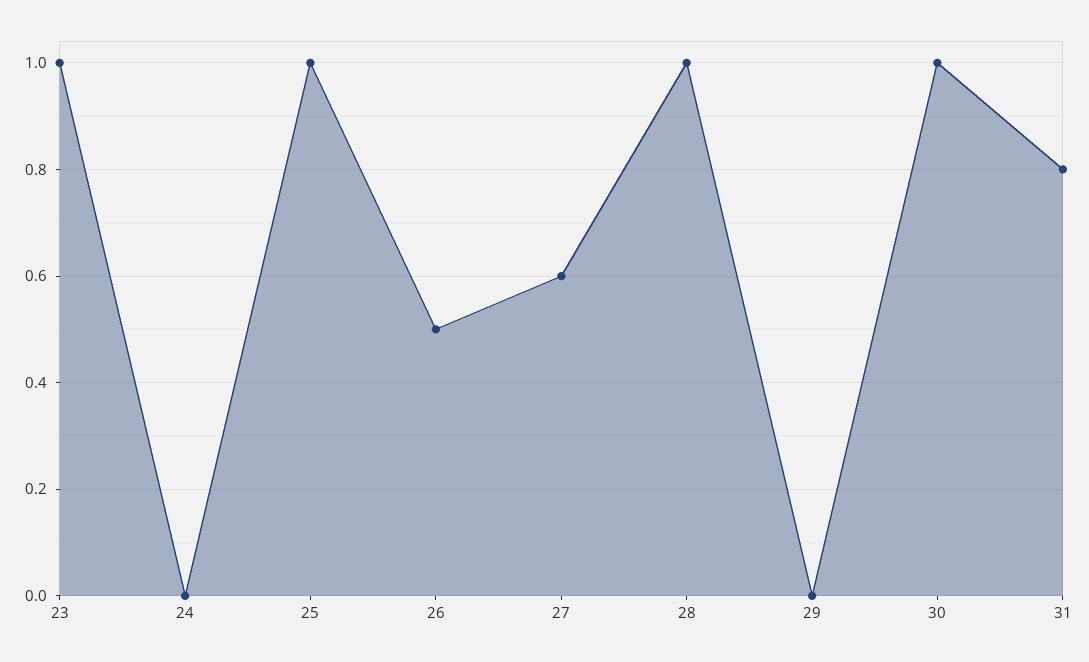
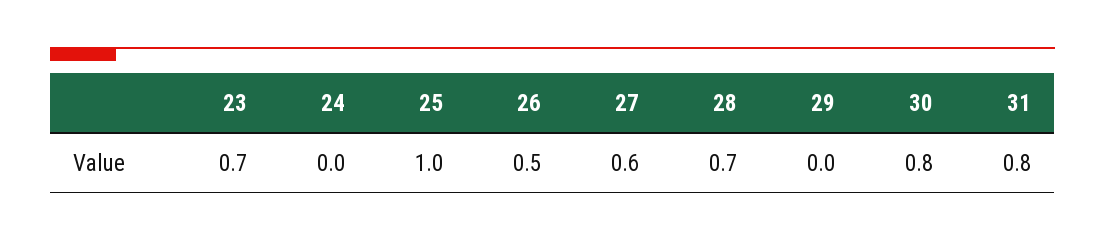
23: 1 -> 0.7
28: 1 -> 0.7
30: 1 -> 0.8

